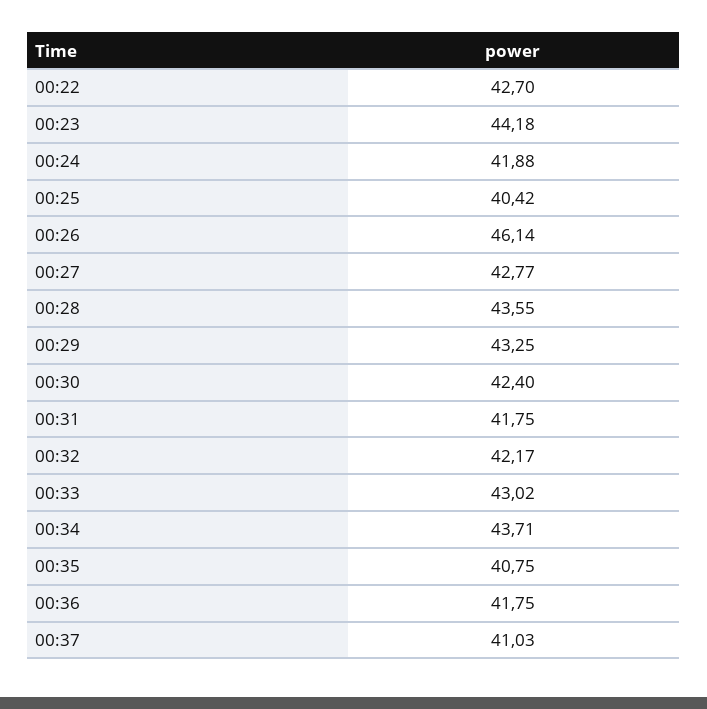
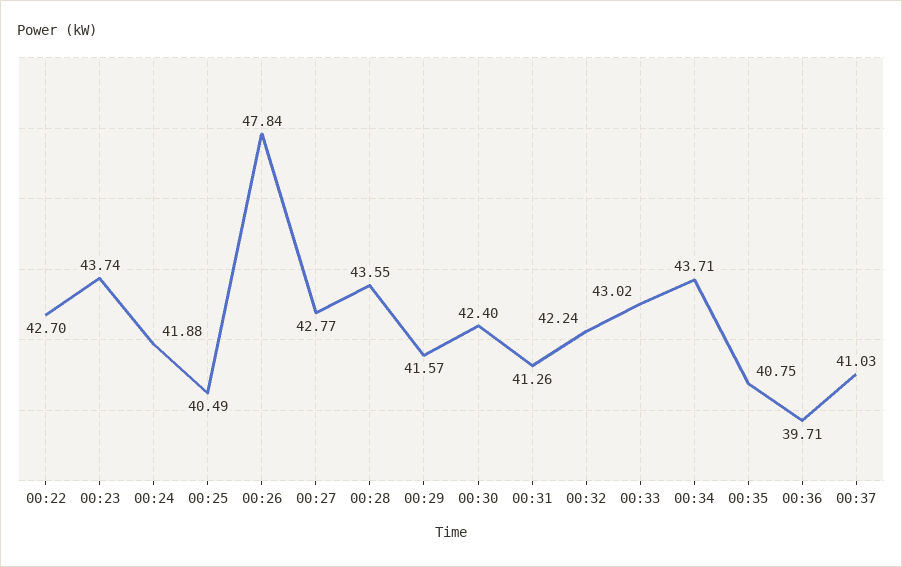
00:23: 44.18 -> 43.74
00:25: 40.42 -> 40.49
00:26: 46.14 -> 47.84
00:29: 43.25 -> 41.57
00:31: 41.75 -> 41.26
00:32: 42.17 -> 42.24
00:36: 41.75 -> 39.71

